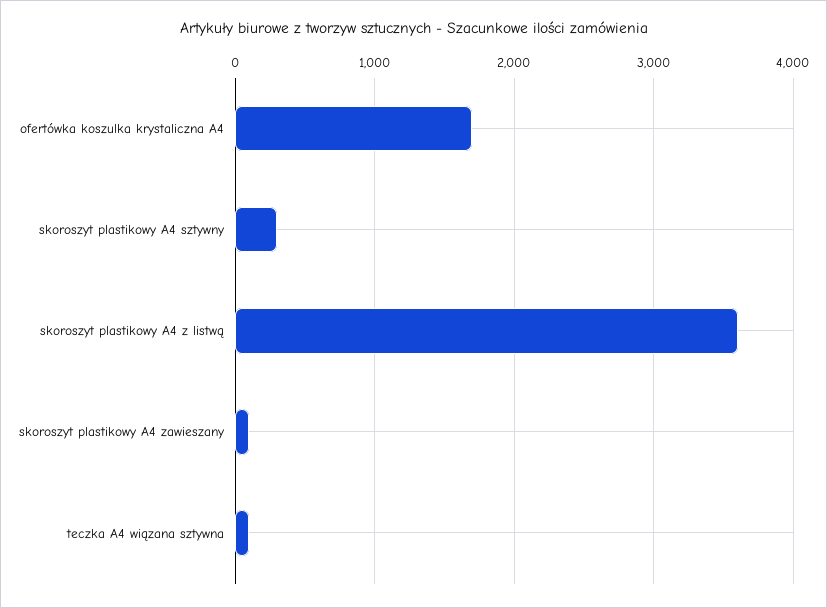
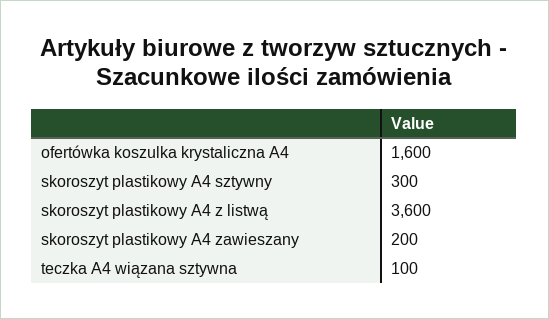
ofertówka koszulka krystaliczna A4: 1700 -> 1600
skoroszyt plastikowy A4 zawieszany: 100 -> 200

